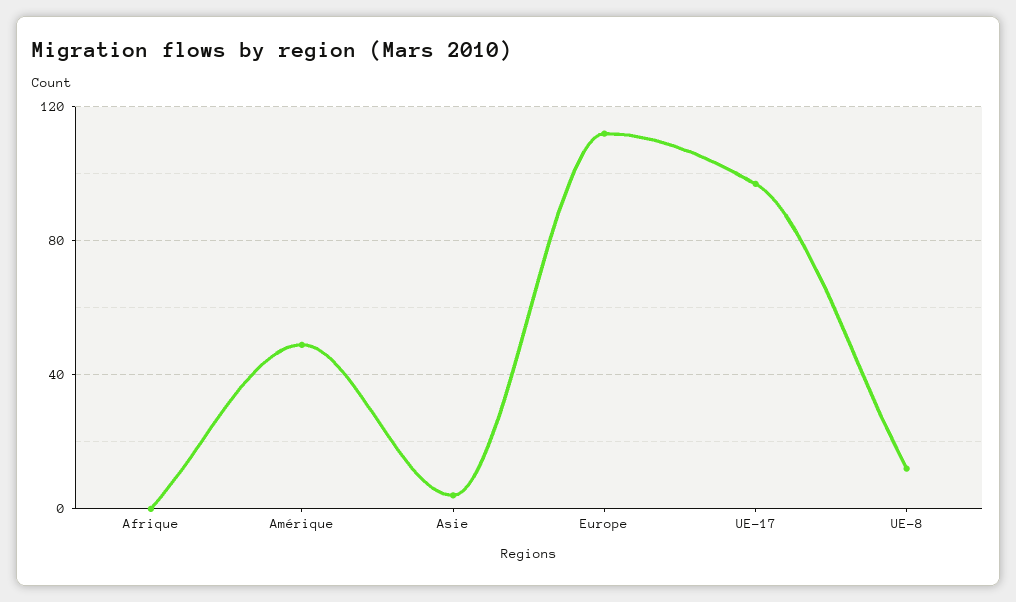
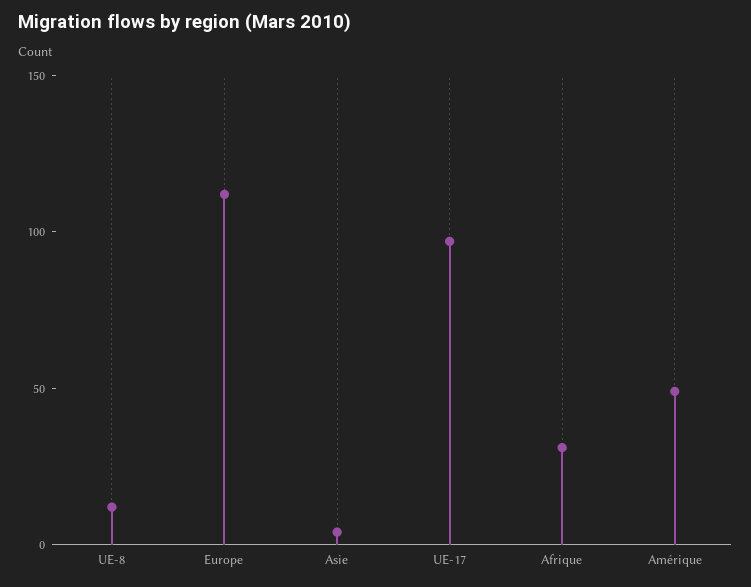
Afrique: 0 -> 30

